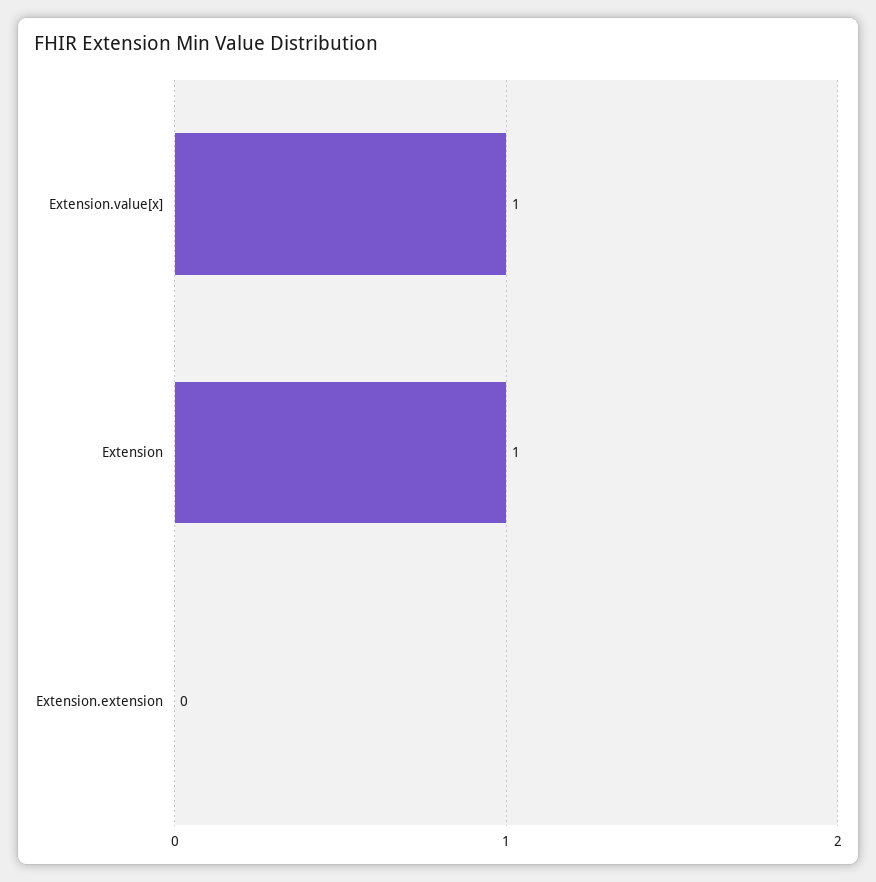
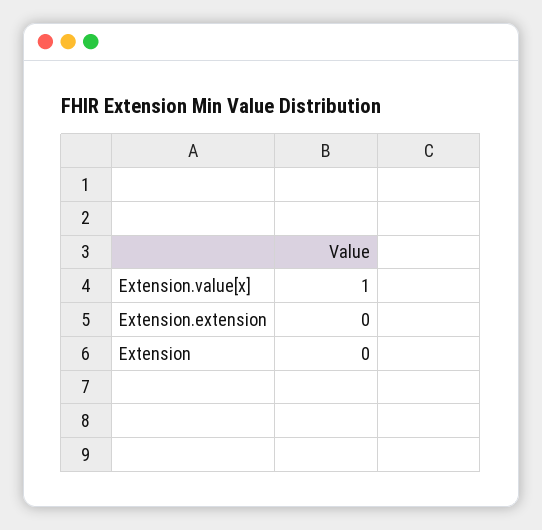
Extension: 1 -> 0

